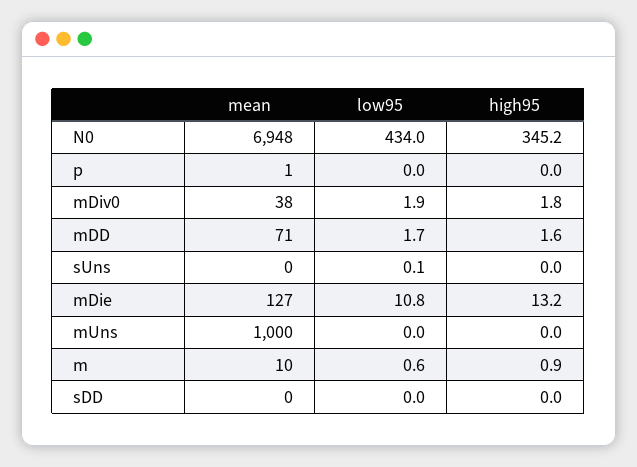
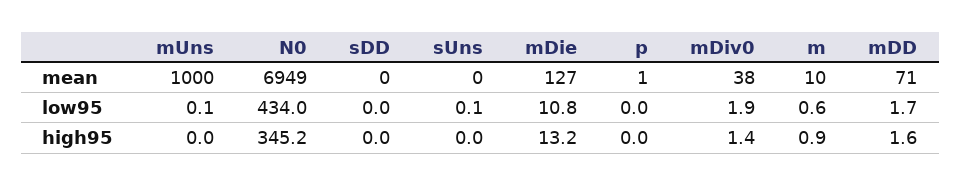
mean, N0: 6948 -> 6949
high95, mDiv0: 1.8 -> 1.4
low95, mUns: 0 -> 0.1

